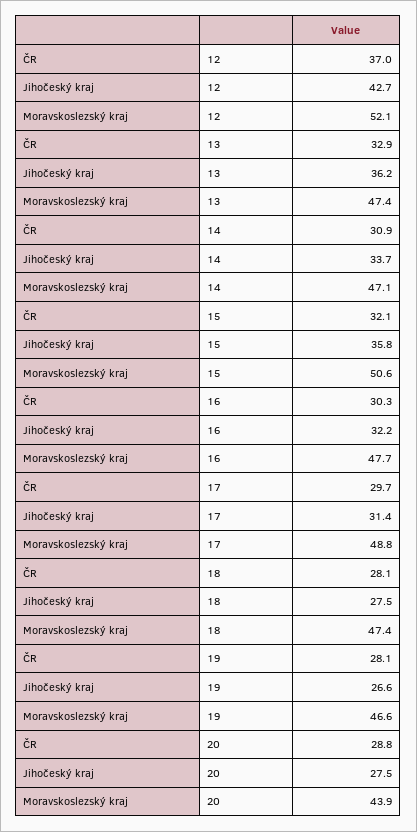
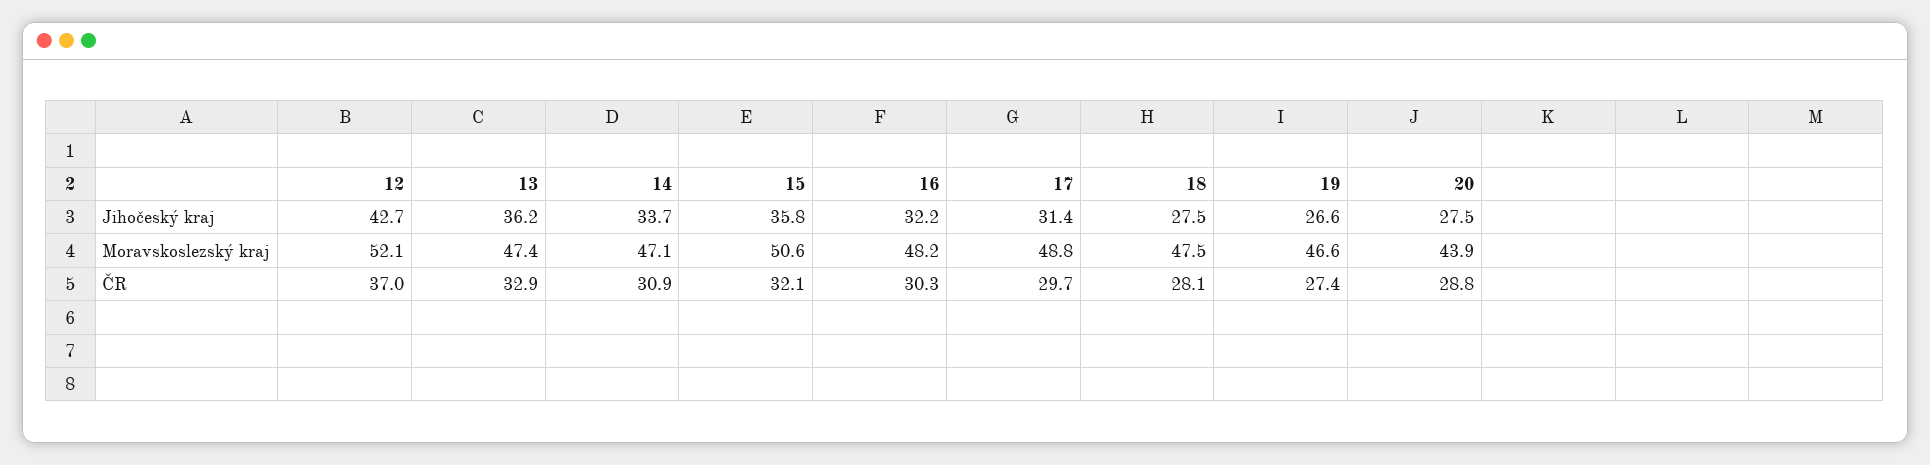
Moravskoslezský kraj, 16: 47.7 -> 48.2
Moravskoslezský kraj, 18: 47.4 -> 47.5
ČR, 19: 28.1 -> 27.4

